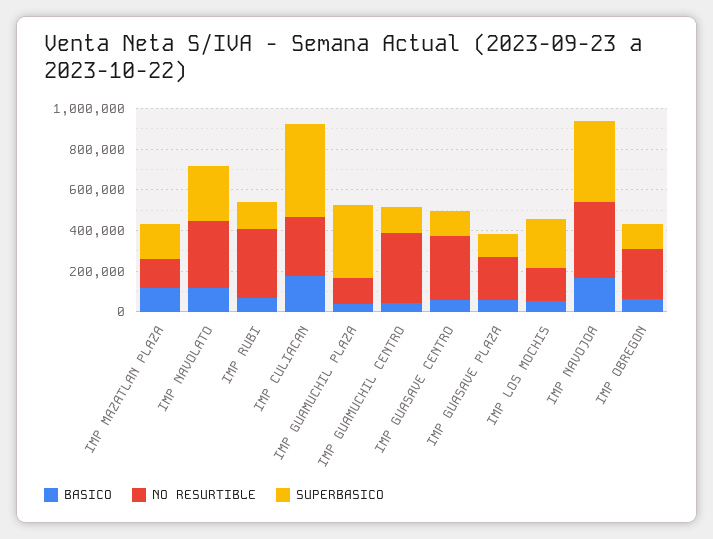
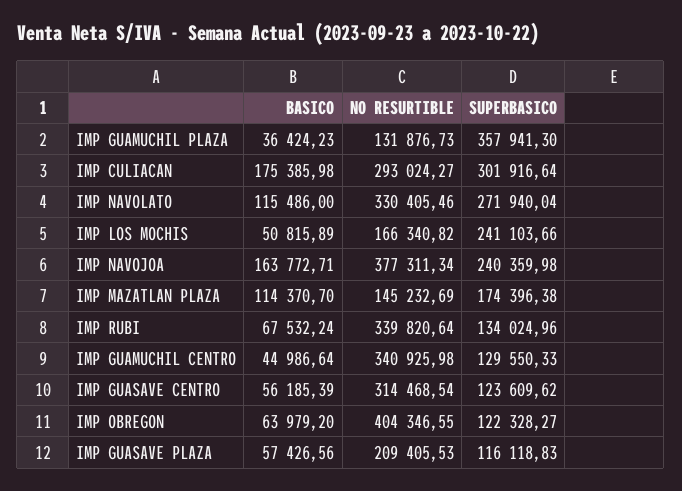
SUPERBASICO, IMP CULIACAN: 450000 -> 301916.64
SUPERBASICO, IMP NAVOJOA: 400000 -> 240359.98
NO RESURTIBLE, IMP OBREGON: 250000 -> 404346.55

